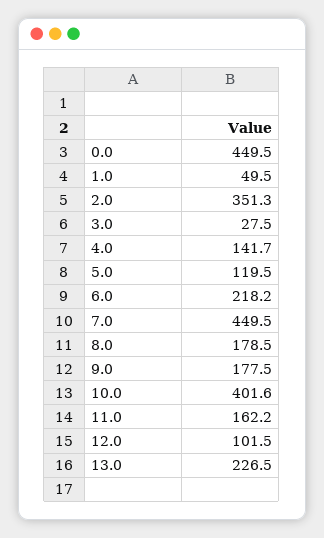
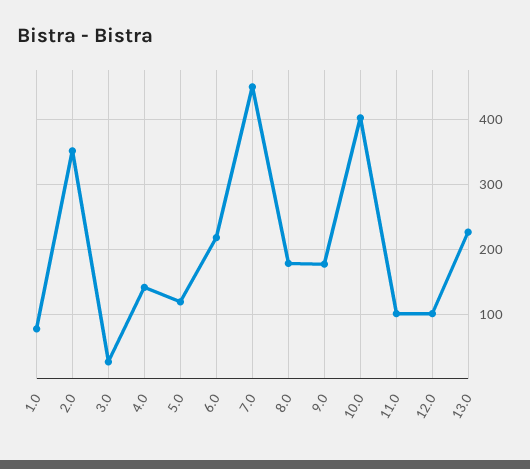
0.0: 449.5 -> none
1.0: 49.5 -> 80
11.0: 162.2 -> 100

